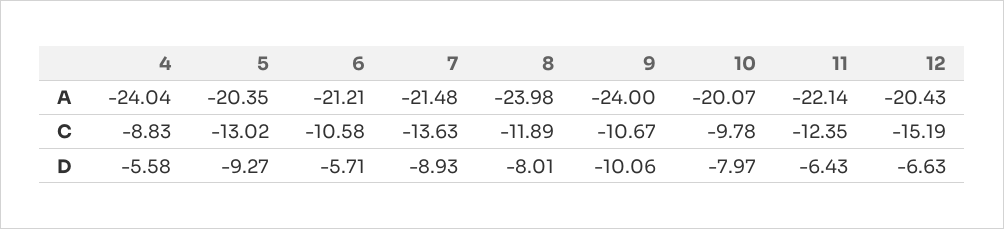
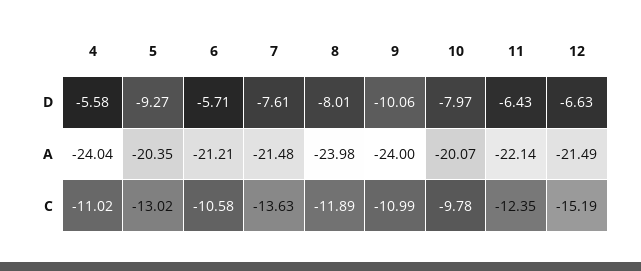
12, A: -20.43 -> -21.49
4, C: -8.83 -> -11.02
9, C: -10.67 -> -10.99
7, D: -8.93 -> -7.61

